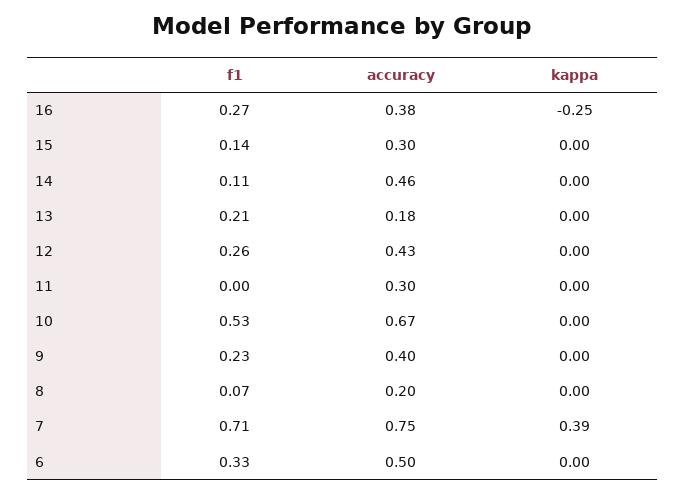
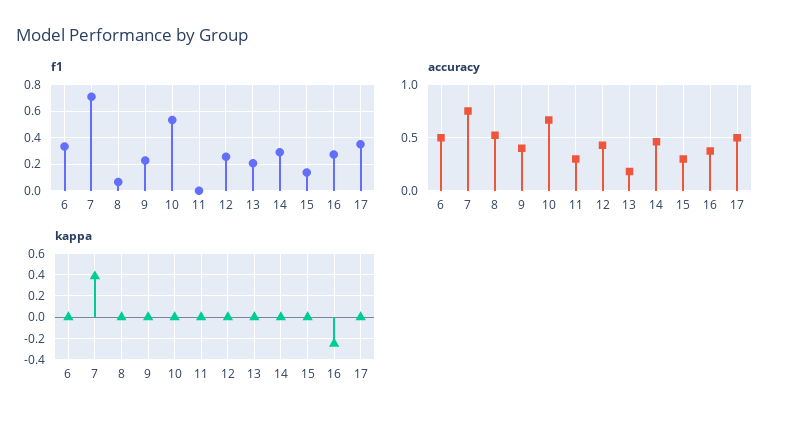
f1, 14: 0.11 -> 0.3
accuracy, 8: 0.2 -> 0.5
f1, 17: none -> 0.35
accuracy, 17: none -> 0.5
kappa, 17: none -> 0

